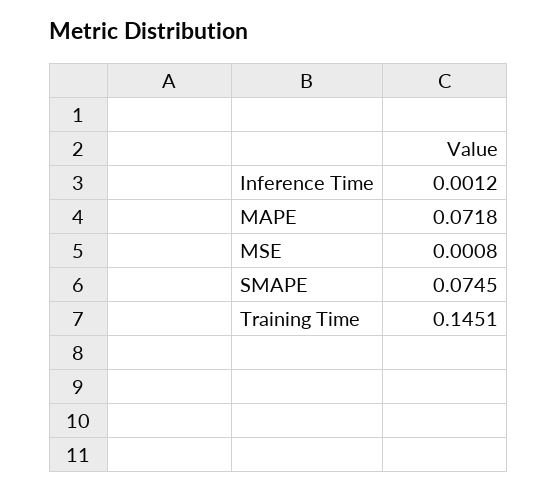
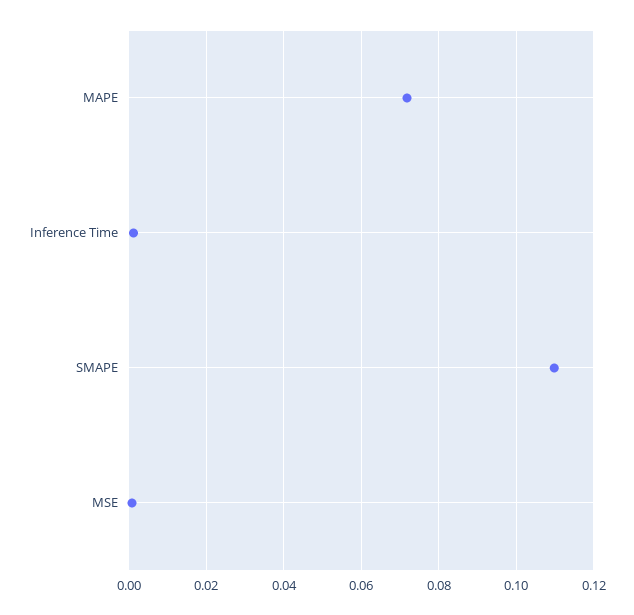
SMAPE: 0.0745 -> 0.11
Training Time: 0.1451 -> none

